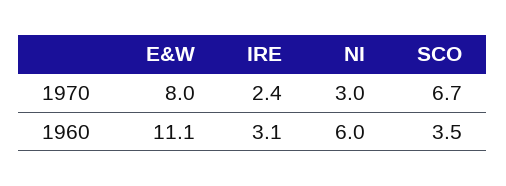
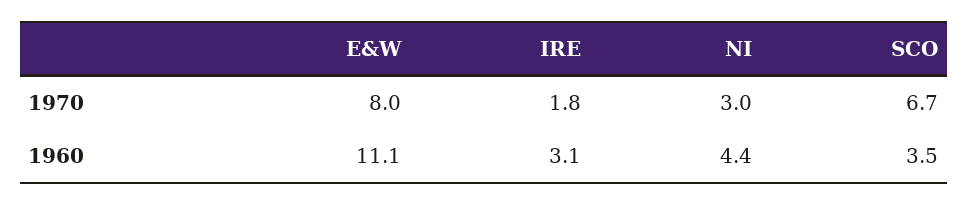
IRE, 1970: 2.4 -> 1.8
NI, 1960: 6 -> 4.4

